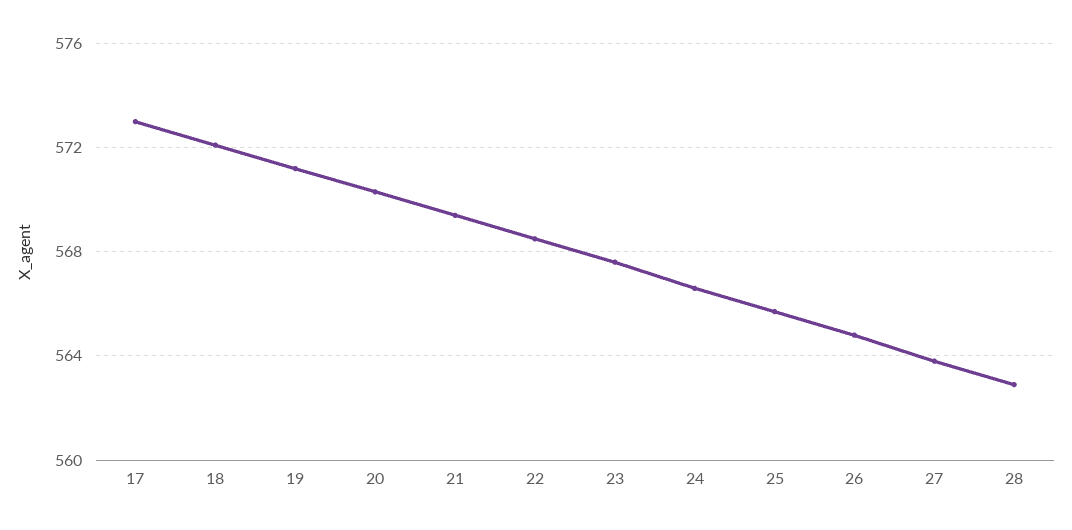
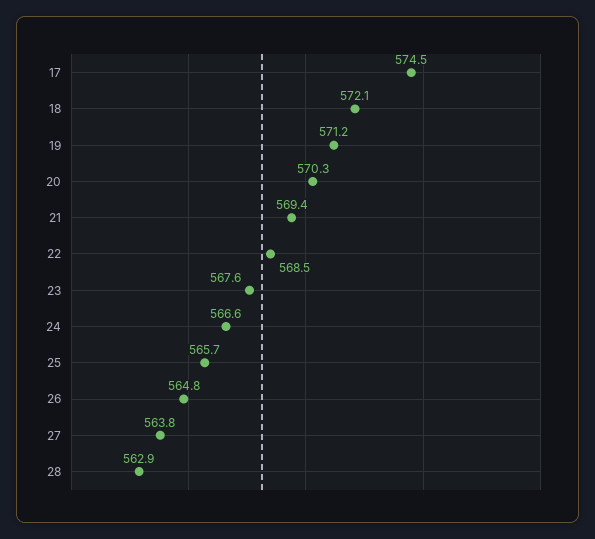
17: 573 -> 574.5

